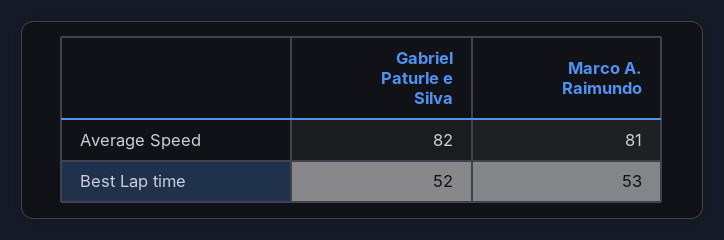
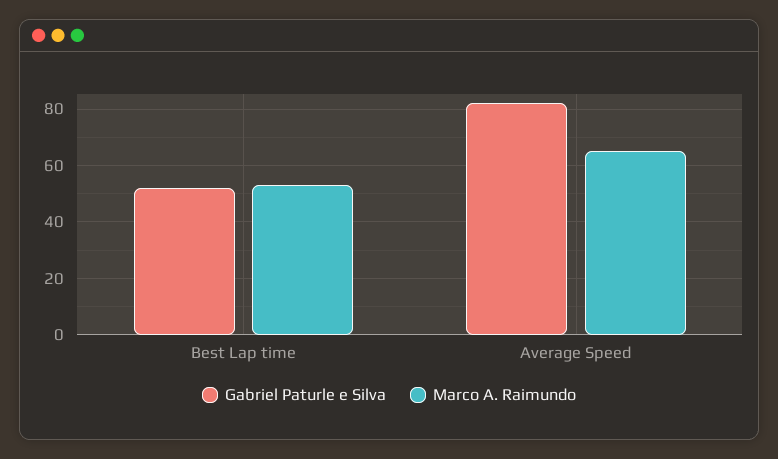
Marco A. Raimundo, Average Speed: 81 -> 65

